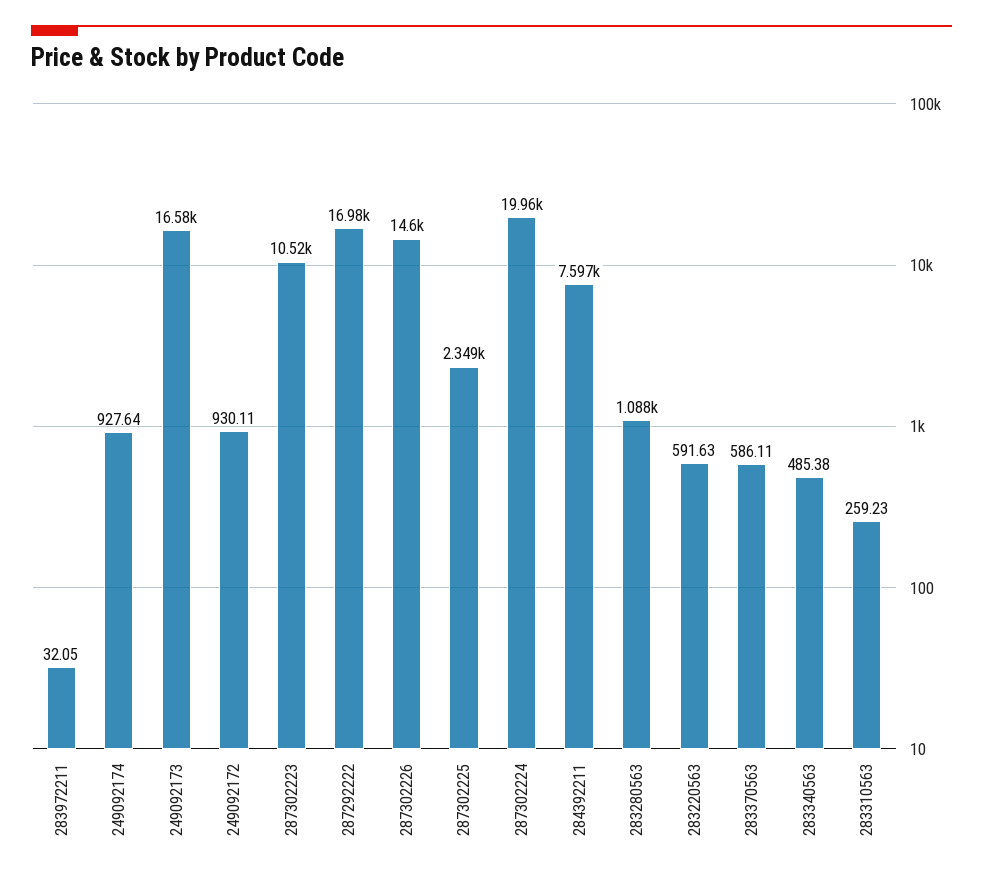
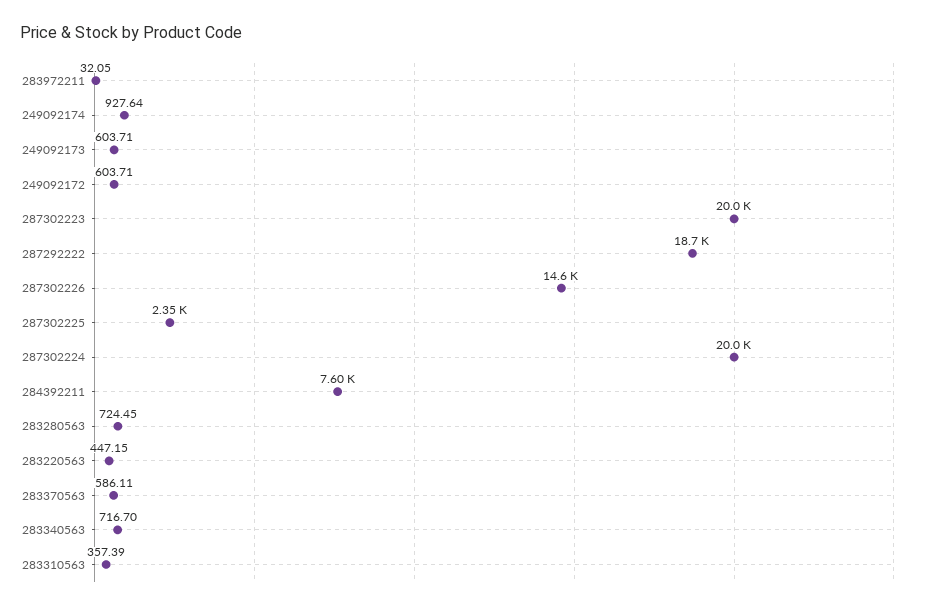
249092173: 16580 -> 603.71
249092172: 930.11 -> 603.71
287302223: 10520 -> 20000
287292222: 16980 -> 18700
283280563: 1088 -> 724.45
283220563: 591.63 -> 447.15
283340563: 485.38 -> 716.7
283310563: 259.23 -> 357.39

